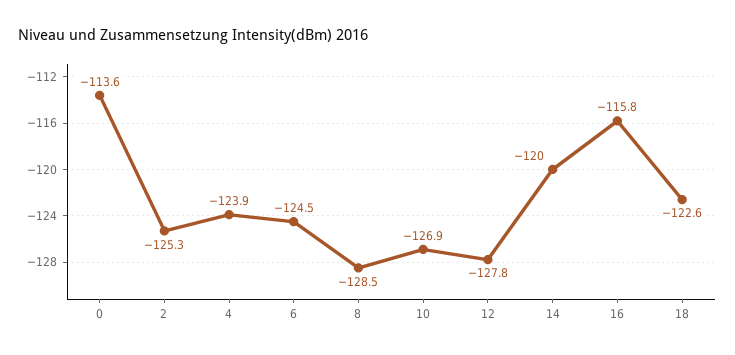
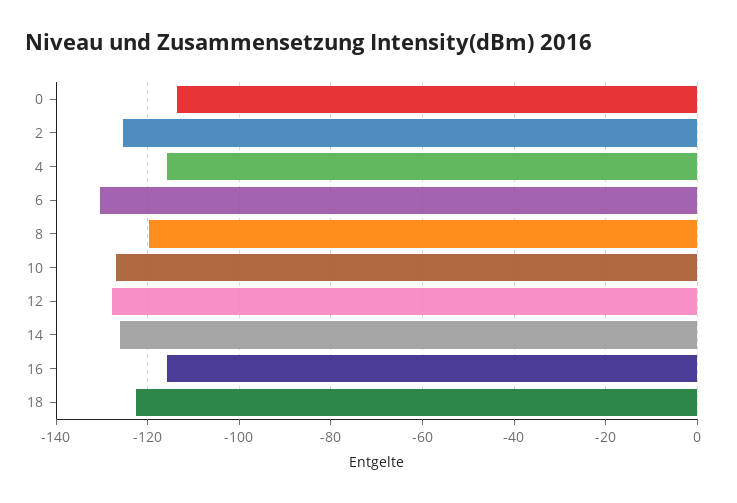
4: -123.9 -> -116
6: -124.5 -> -130
8: -128.5 -> -120
14: -120 -> -126

